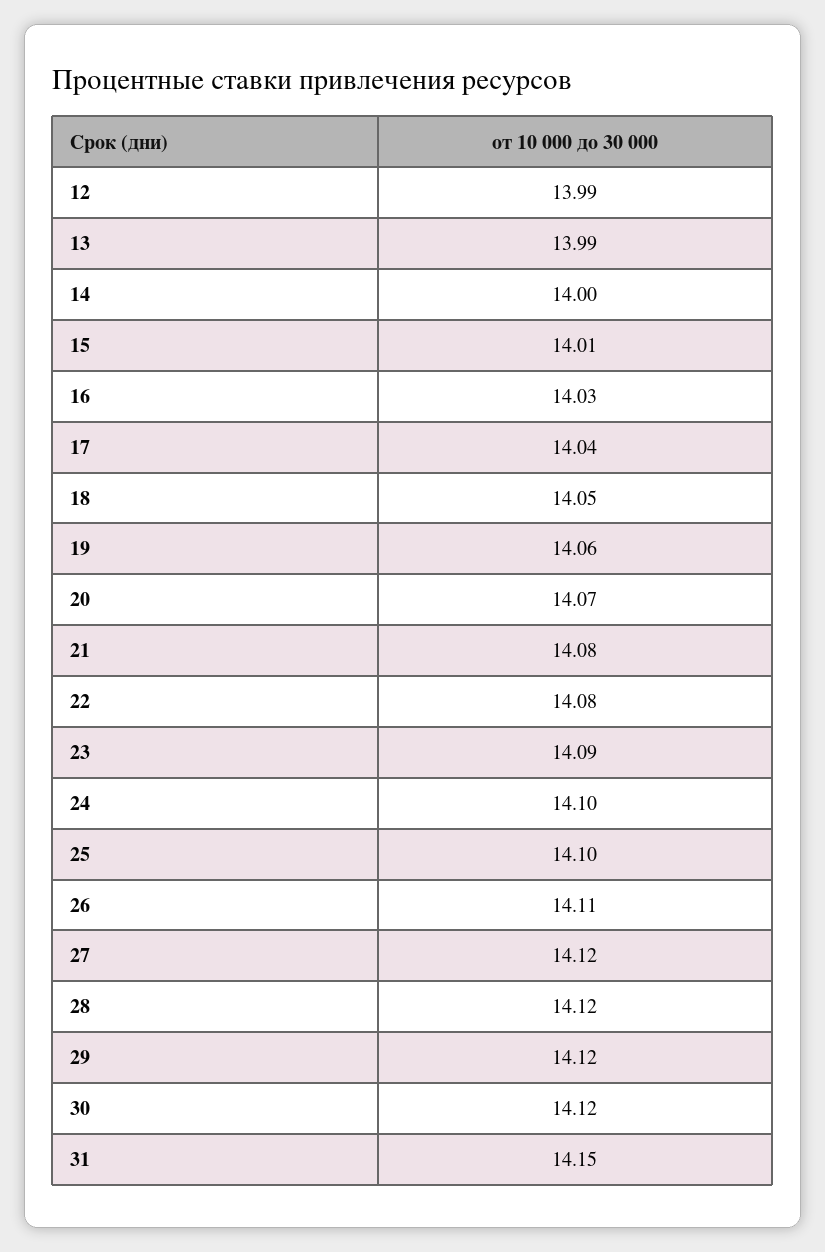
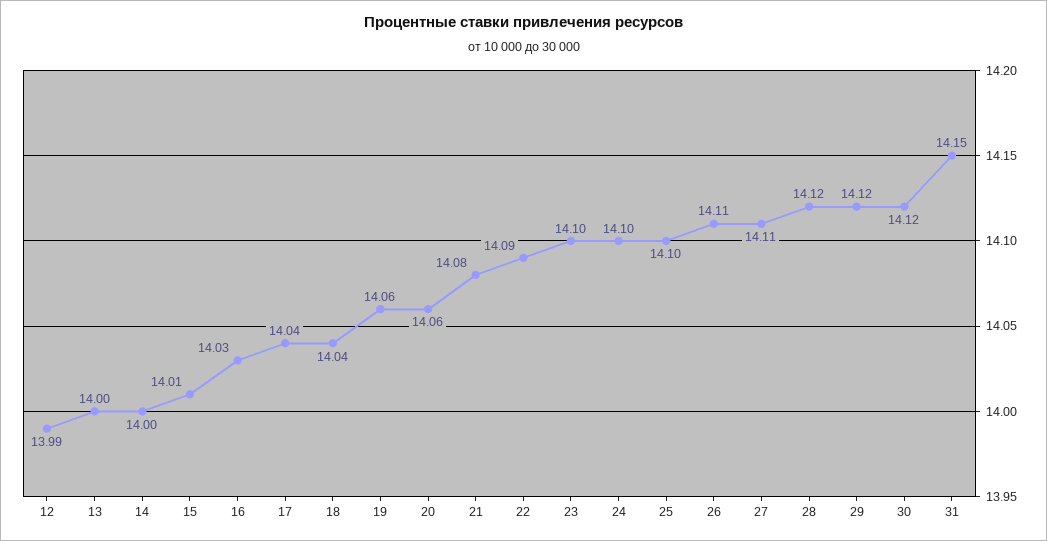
13: 13.99 -> 14
18: 14.05 -> 14.04
20: 14.07 -> 14.06
22: 14.08 -> 14.09
23: 14.09 -> 14.1
27: 14.12 -> 14.11

